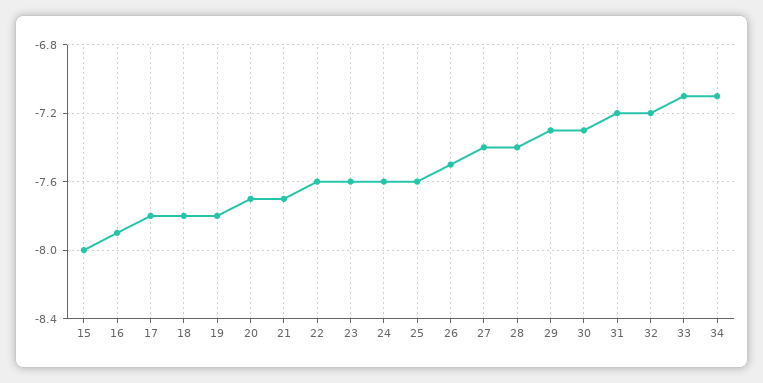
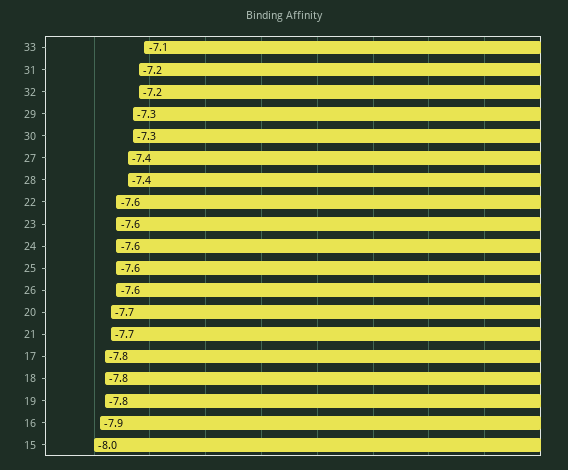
26: -7.5 -> -7.6
34: -7.1 -> none

